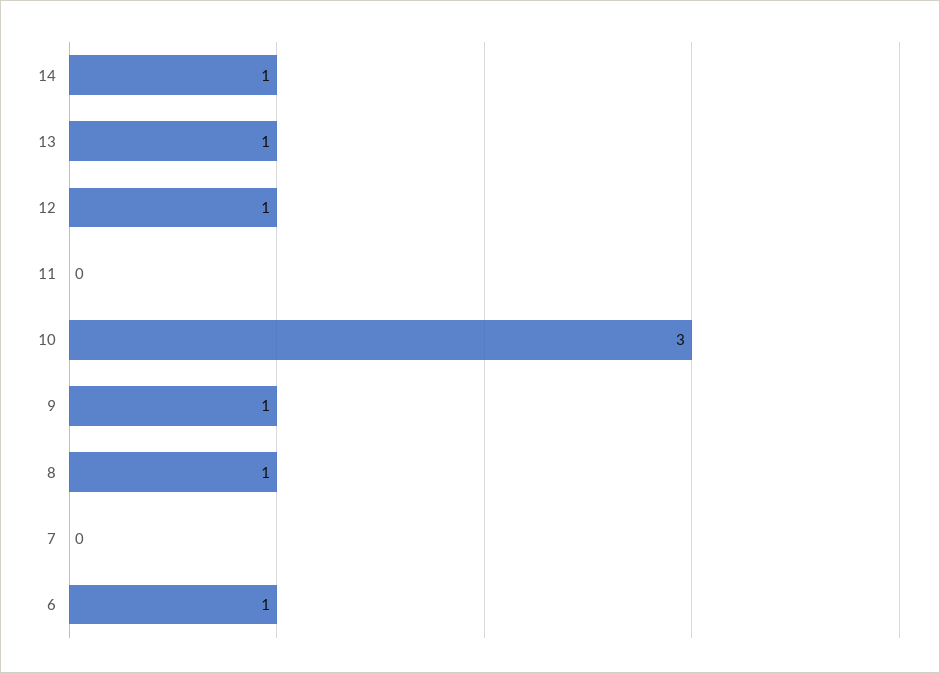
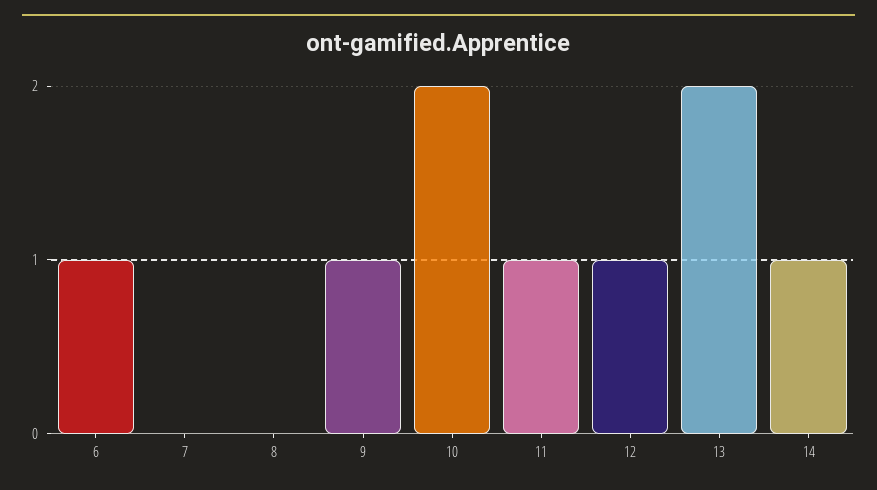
13: 1 -> 2
11: 0 -> 1
10: 3 -> 2
8: 1 -> 0

